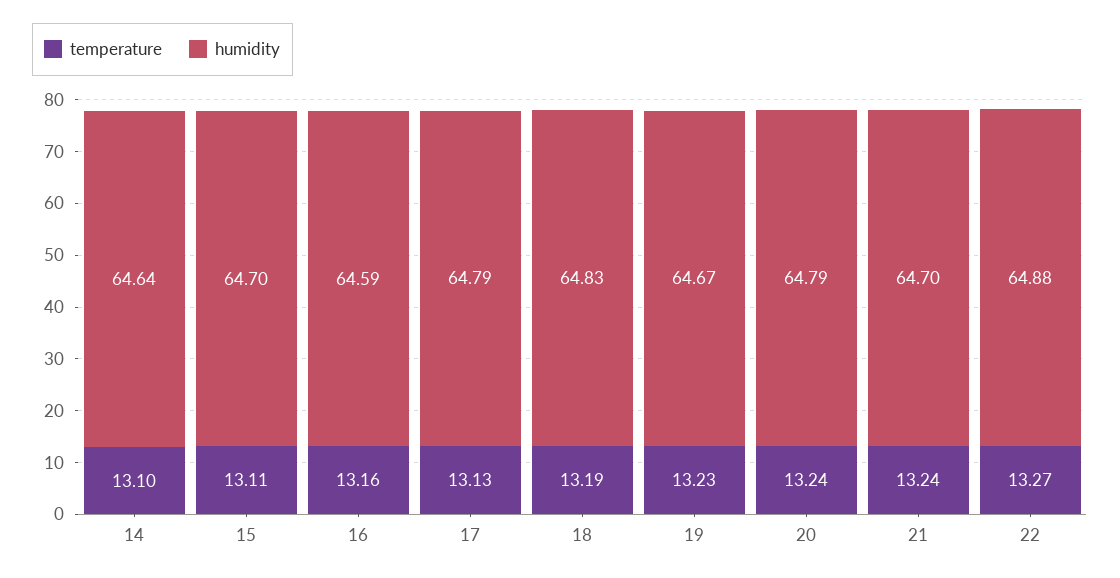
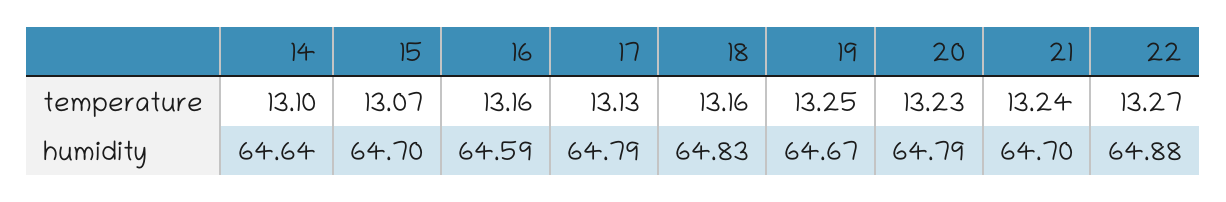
temperature, 15: 13.11 -> 13.07
temperature, 18: 13.19 -> 13.16
temperature, 19: 13.23 -> 13.25
temperature, 20: 13.24 -> 13.23

